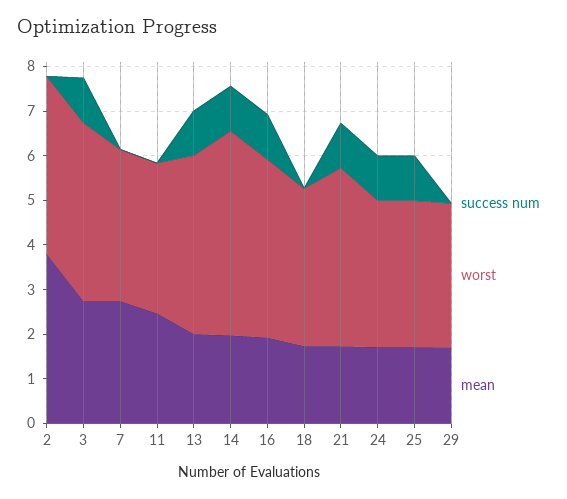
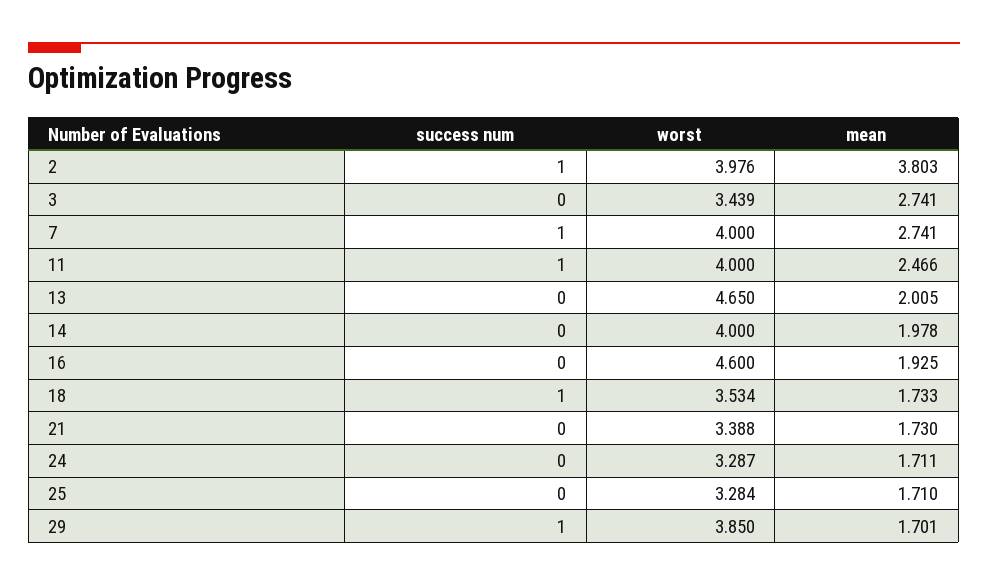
success num, 2: 0 -> 1
success num, 3: 1 -> 0
worst, 3: 4 -> 3.439
success num, 7: 0 -> 1
worst, 7: 3.4 -> 4
success num, 11: 0 -> 1
worst, 11: 3.4 -> 4
success num, 13: 1 -> 0
worst, 13: 4 -> 4.65
success num, 14: 1 -> 0
worst, 14: 4.6 -> 4
success num, 16: 1 -> 0
worst, 16: 4 -> 4.6
success num, 18: 0 -> 1
success num, 21: 1 -> 0
worst, 21: 4 -> 3.388
success num, 24: 1 -> 0
success num, 25: 1 -> 0
success num, 29: 0 -> 1
worst, 29: 3.2 -> 3.85

